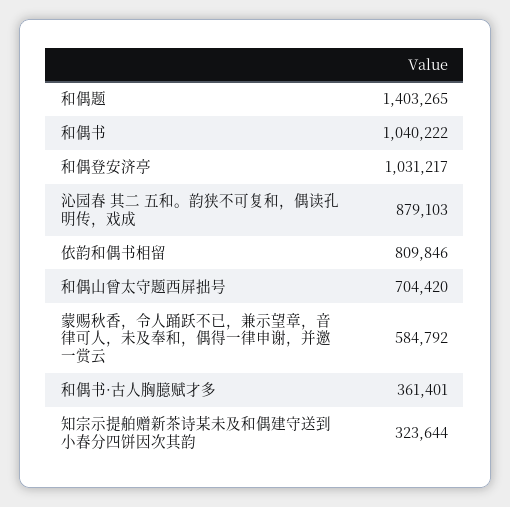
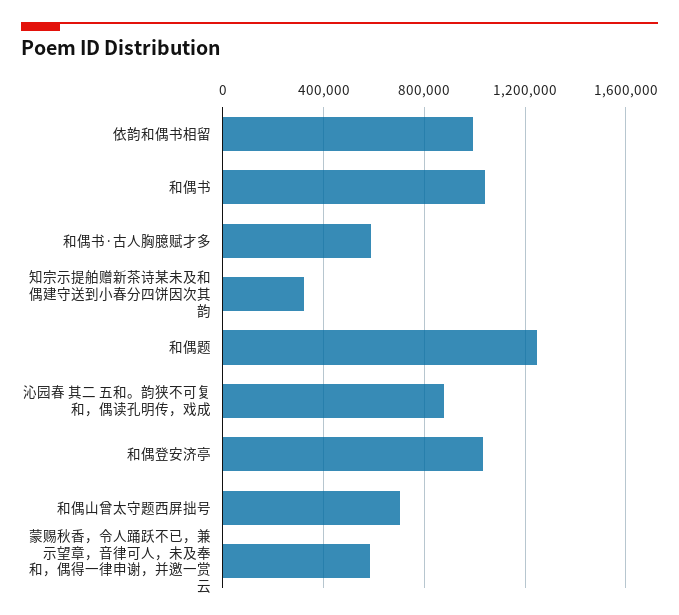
和偶题: 1403265 -> 1250000
依韵和偶书相留: 809846 -> 1000000
和偶书·古人胸臆赋才多: 361401 -> 600000

